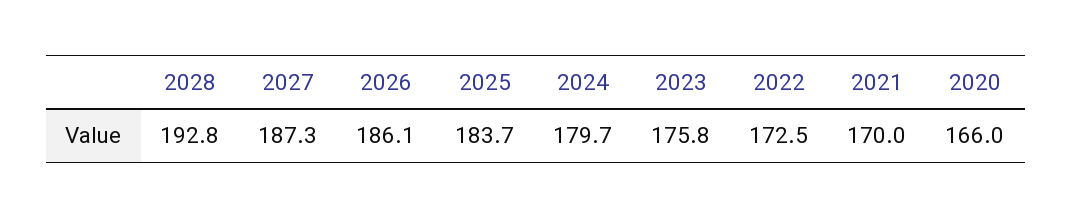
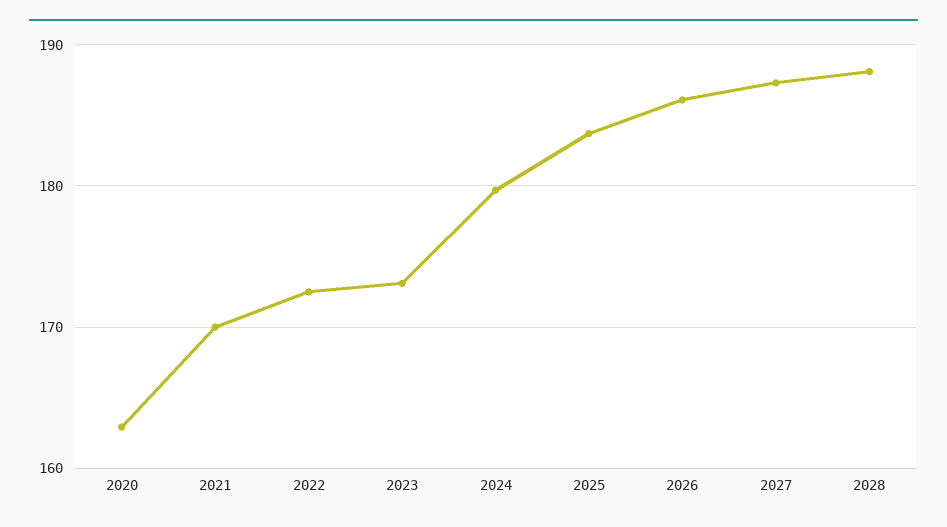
2028: 192.8 -> 188
2023: 175.8 -> 173
2020: 166 -> 163

